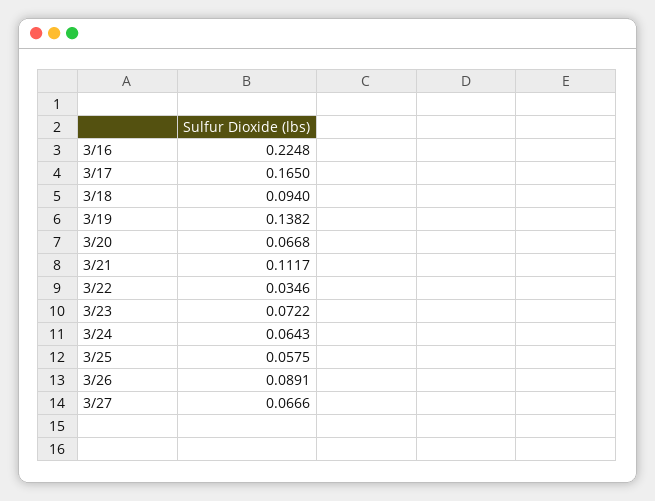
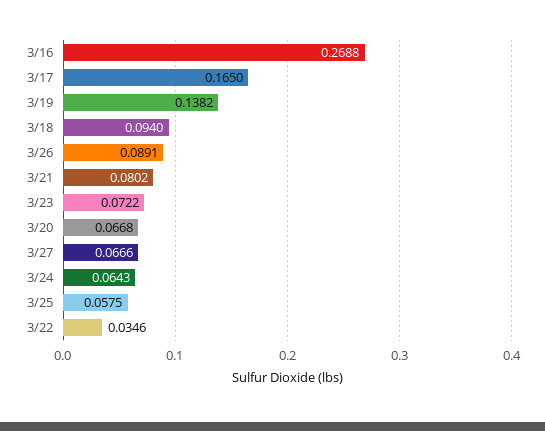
3/16: 0.2248 -> 0.2688
3/21: 0.1117 -> 0.0802

